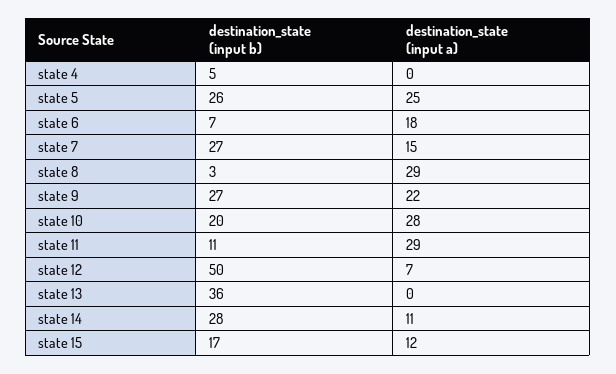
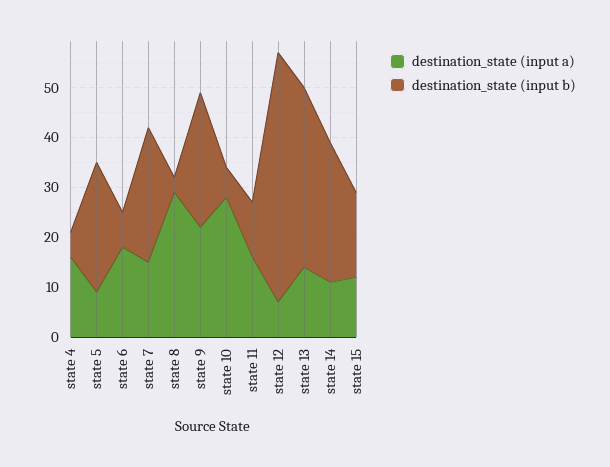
destination_state (input a), state 4: 0 -> 15
destination_state (input a), state 5: 25 -> 10
destination_state (input b), state 10: 20 -> 5
destination_state (input a), state 11: 29 -> 15
destination_state (input a), state 13: 0 -> 15

